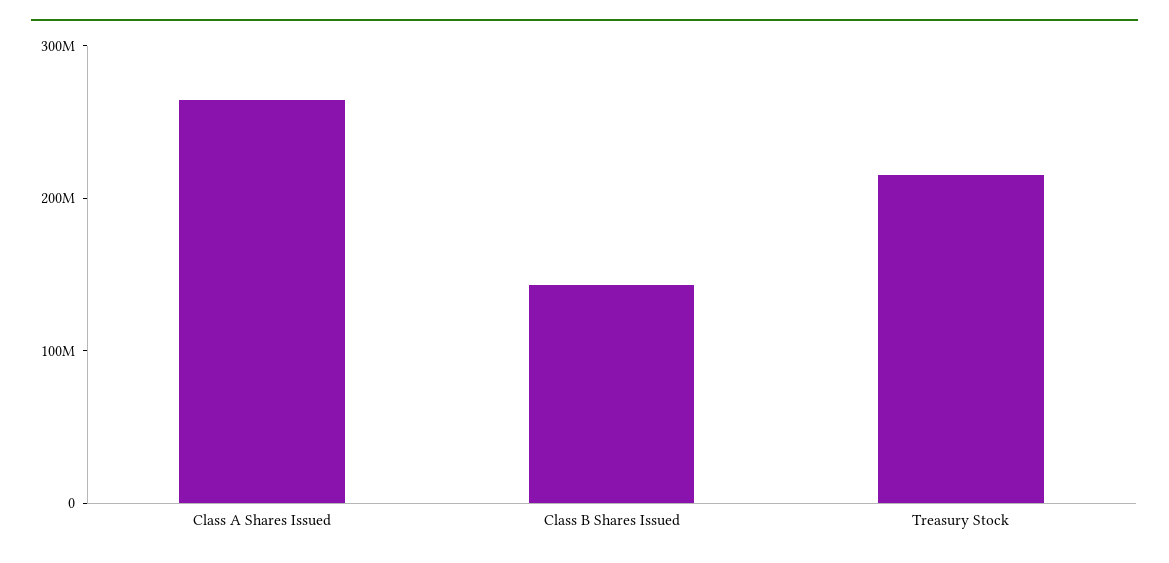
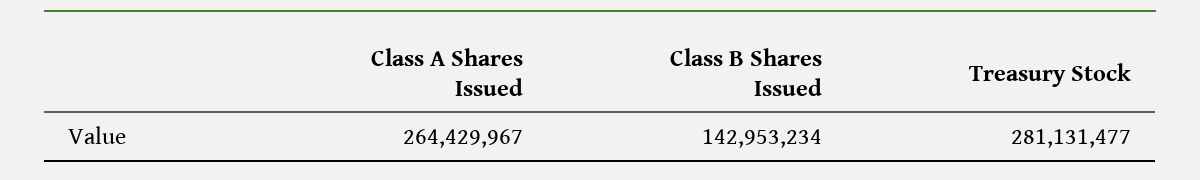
Treasury Stock: 220000000 -> 281131477

